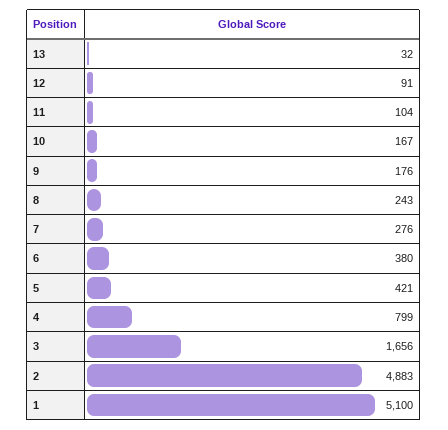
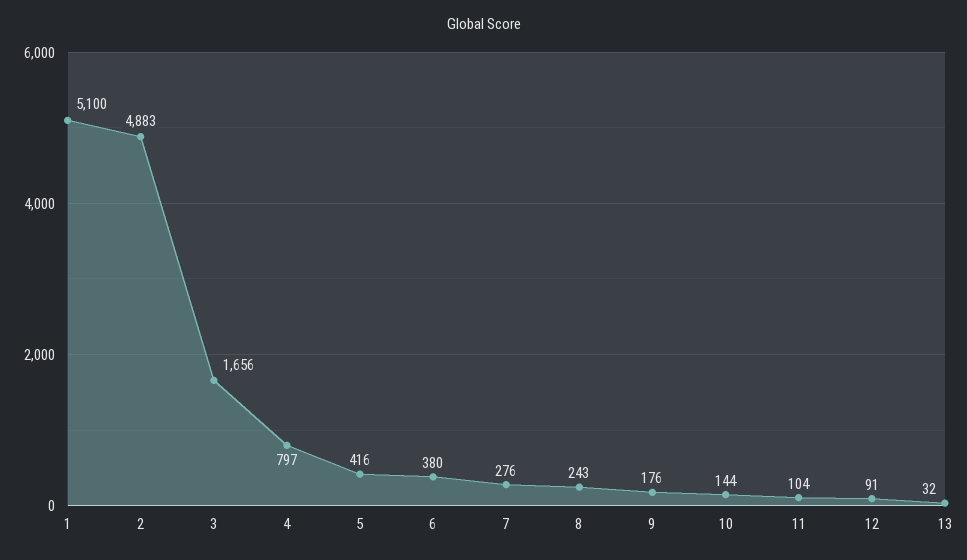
10: 167 -> 144
5: 421 -> 416
4: 799 -> 797

